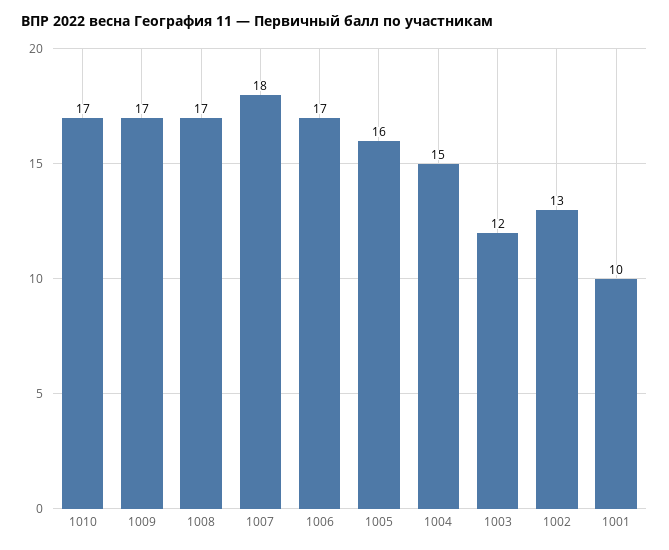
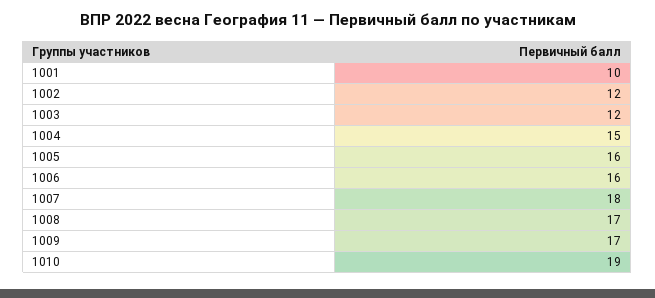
1010: 17 -> 19
1006: 17 -> 16
1002: 13 -> 12

